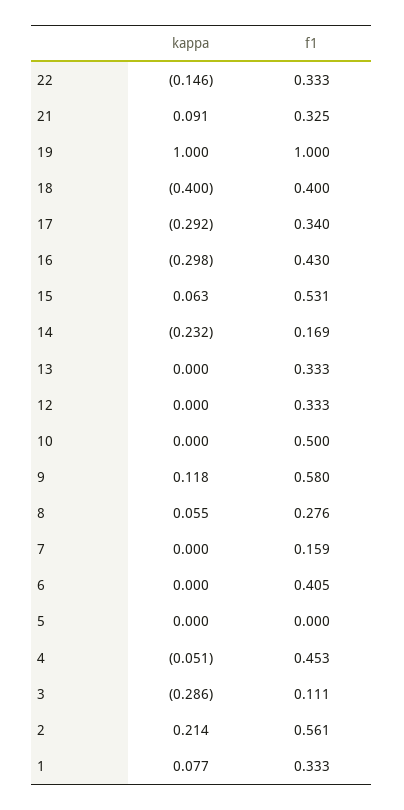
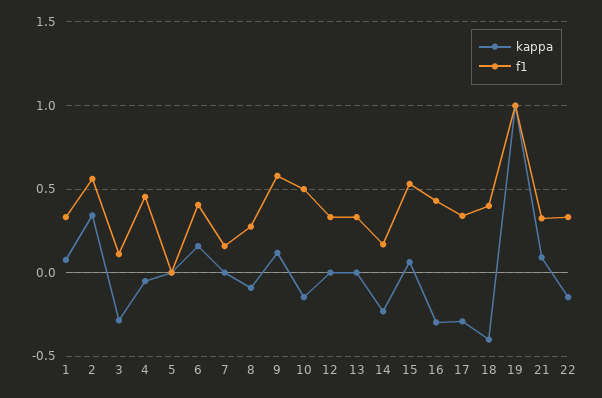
kappa, 10: 0 -> -0.15
kappa, 8: 0.055 -> -0.1
kappa, 6: 0 -> 0.15
kappa, 2: 0.214 -> 0.35

